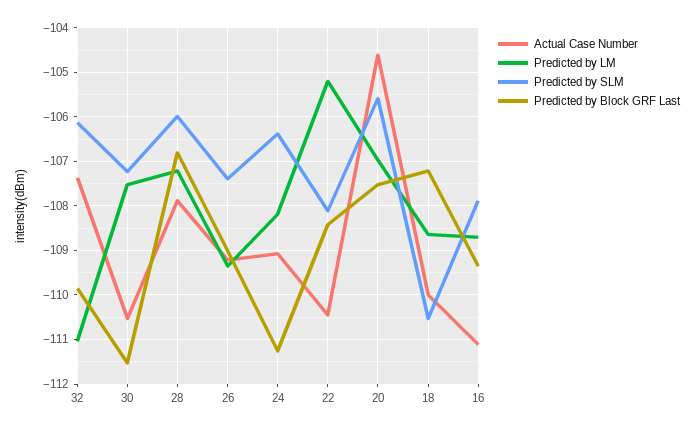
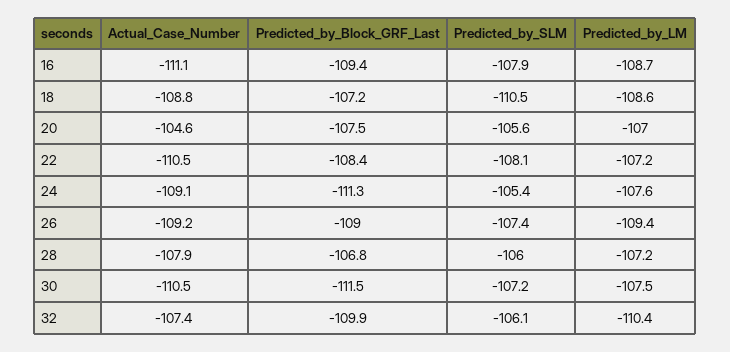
Predicted by LM, 32: -111 -> -110.4
Predicted by LM, 24: -108.2 -> -107.6
Predicted by SLM, 24: -106.4 -> -105.4
Predicted by LM, 22: -105.2 -> -107.2
Actual Case Number, 18: -110 -> -108.8

